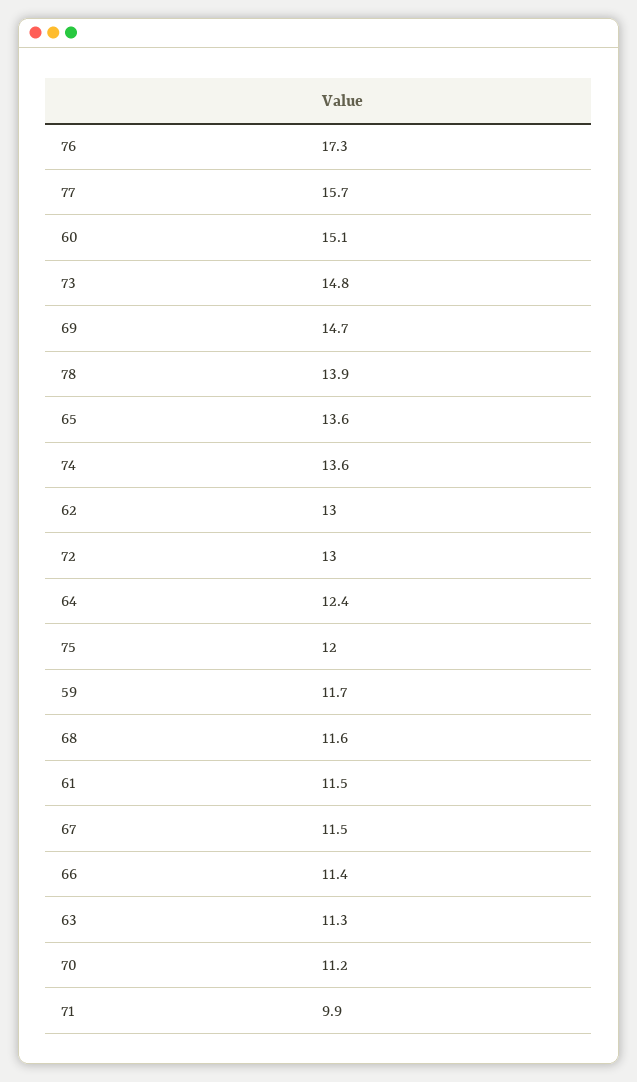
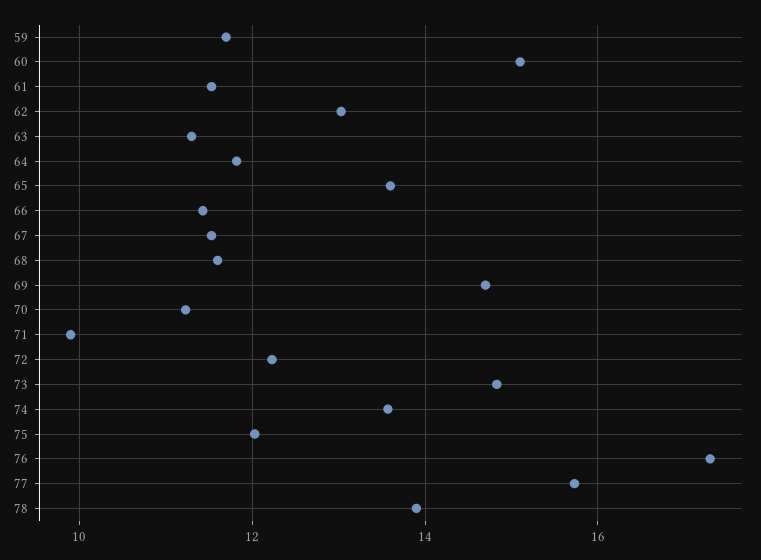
72: 13 -> 12.2
64: 12.4 -> 11.8

